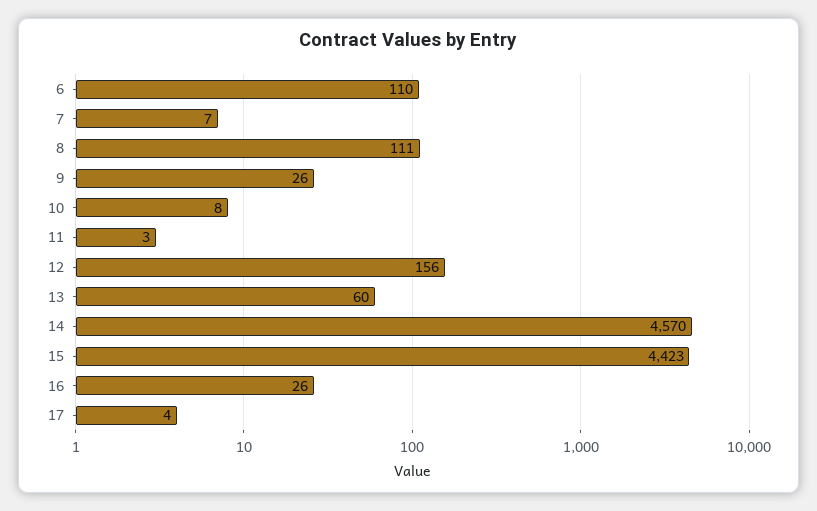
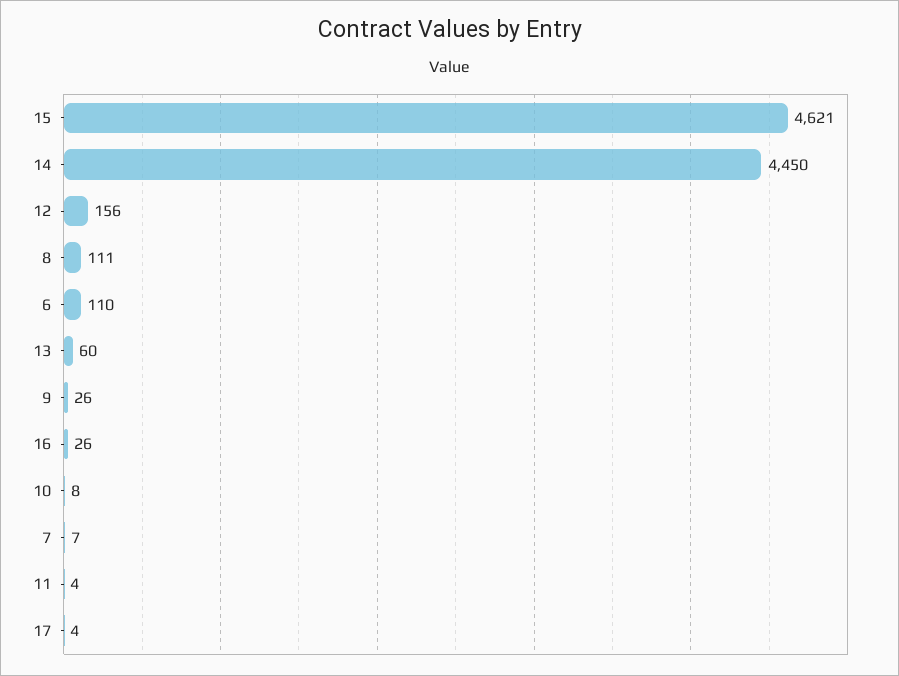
11: 3 -> 4
14: 4570 -> 4450
15: 4423 -> 4621

